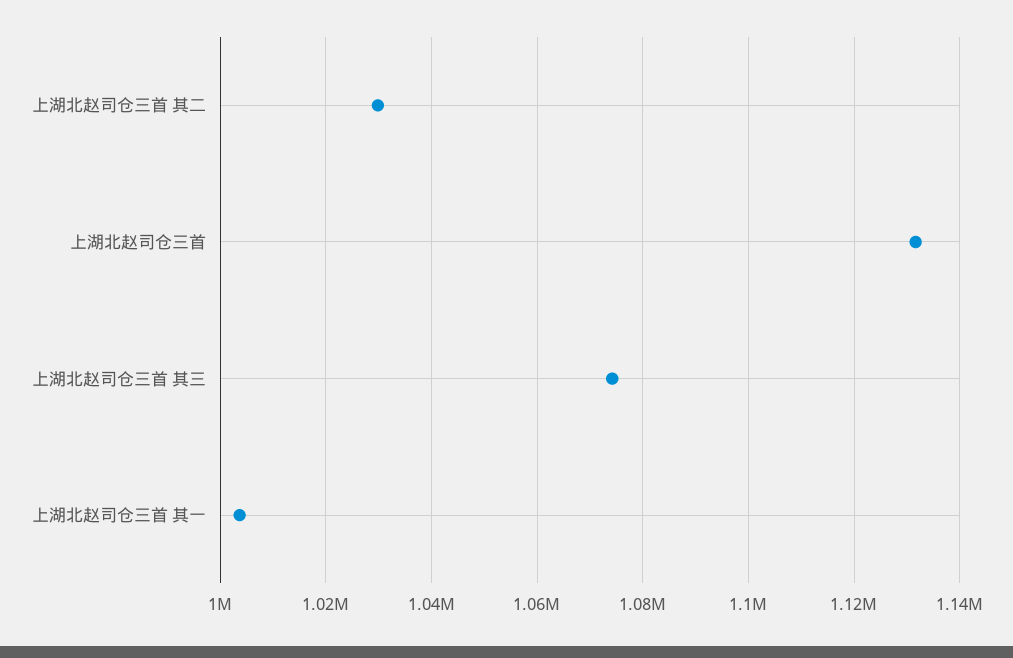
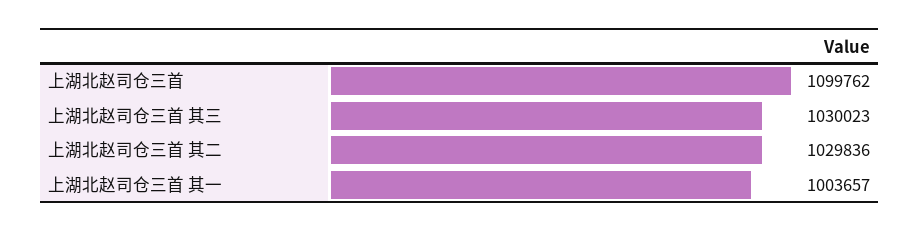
上湖北赵司仓三首: 1132000 -> 1099762
上湖北赵司仓三首 其三: 1074000 -> 1030023

